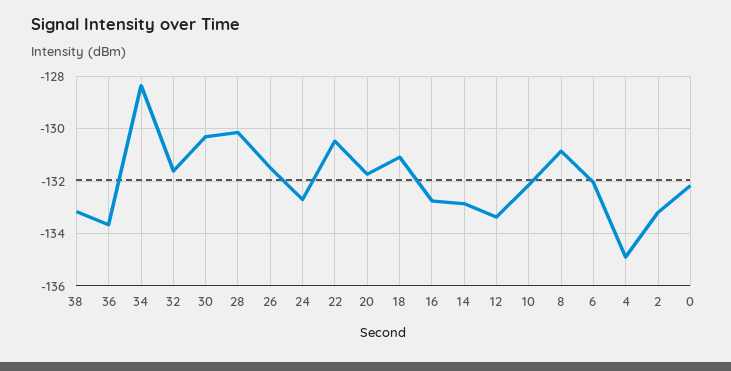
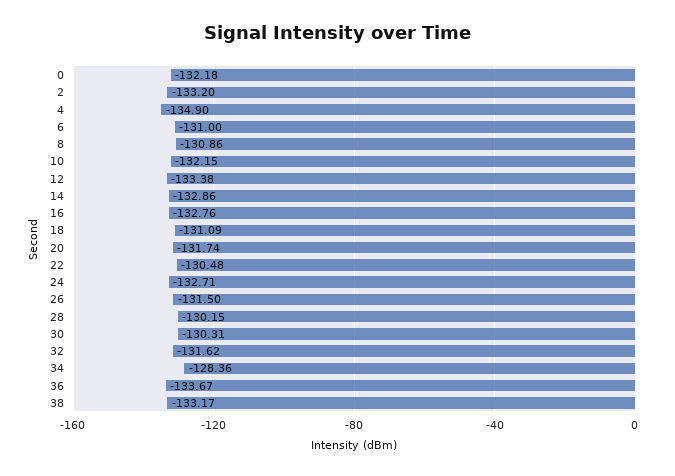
6: -132 -> -131

